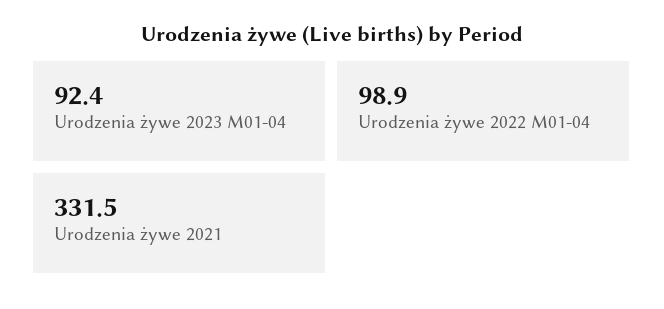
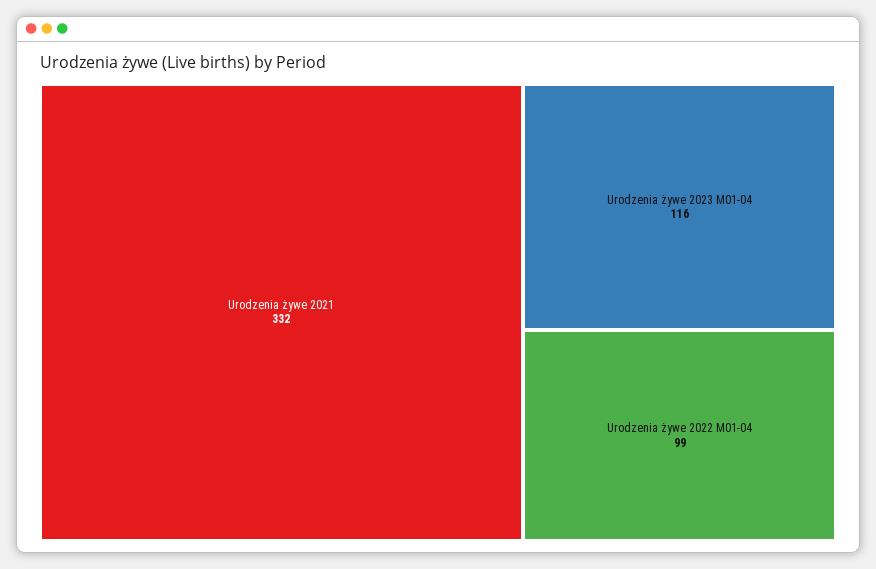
Urodzenia żywe 2023 M01-04: 92.4 -> 116

